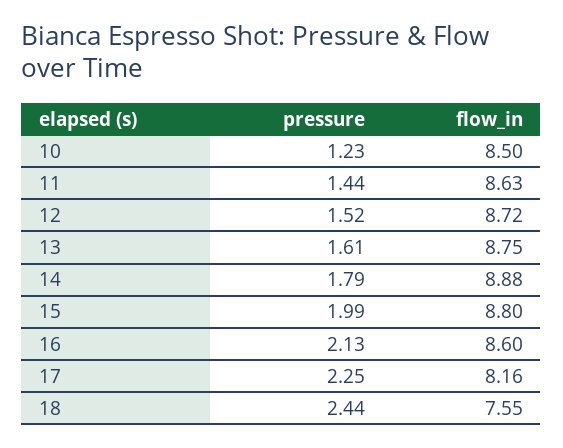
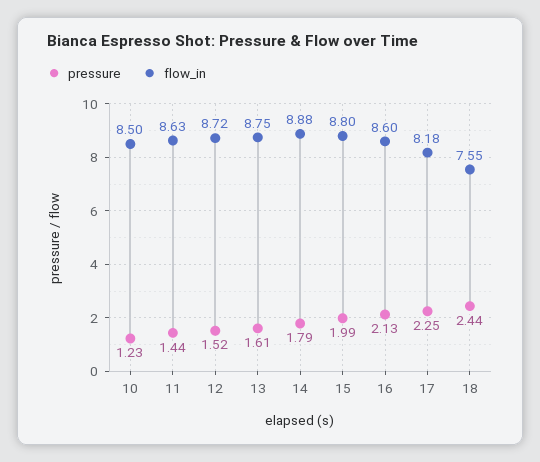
flow_in, 17: 8.16 -> 8.18

